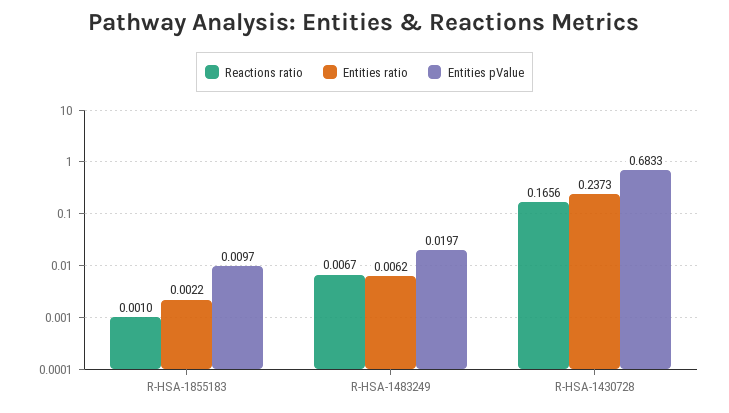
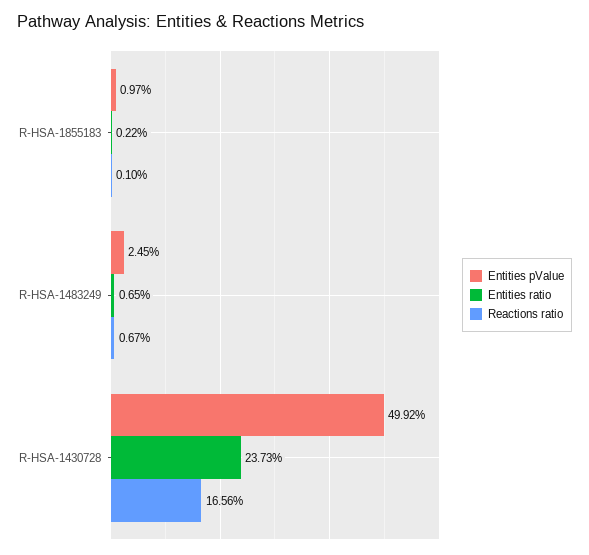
Entities ratio, R-HSA-1483249: 0.0062 -> 0.0065
Entities pValue, R-HSA-1483249: 0.0197 -> 0.0245
Entities pValue, R-HSA-1430728: 0.6833 -> 0.4992

